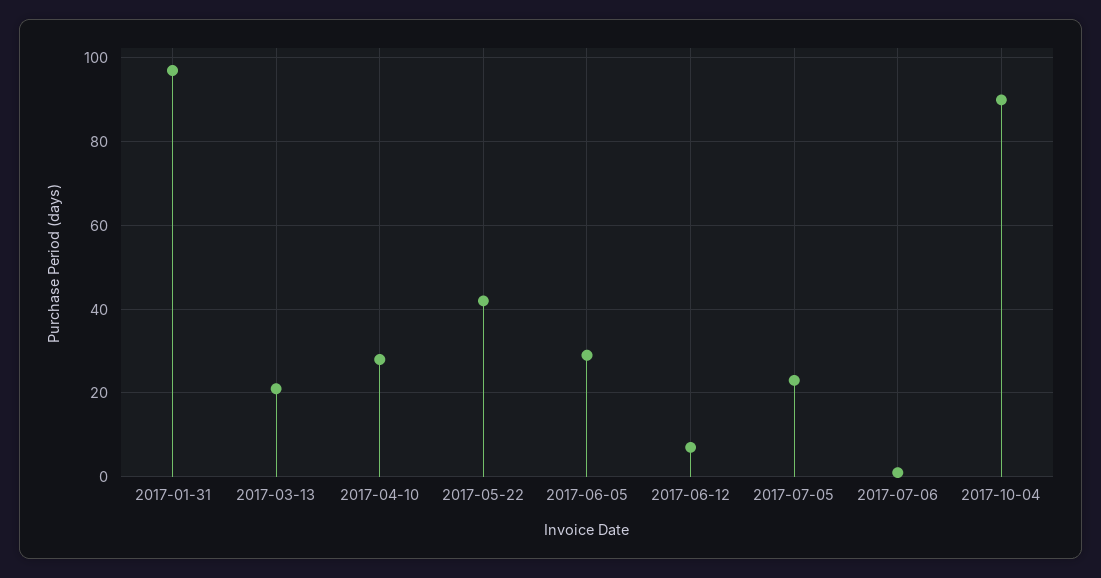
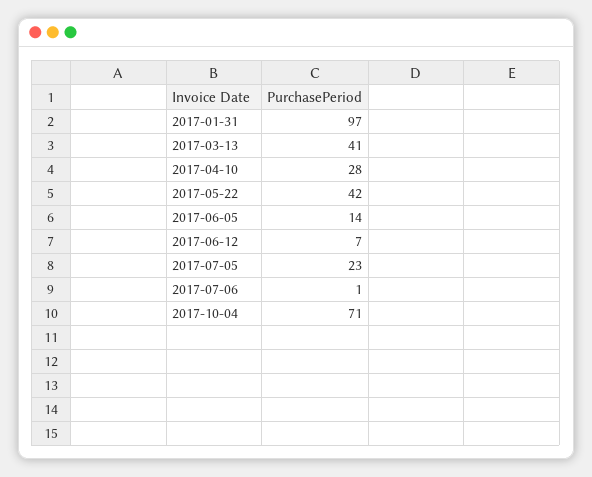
2017-03-13: 20 -> 41
2017-06-05: 30 -> 14
2017-10-04: 90 -> 71

